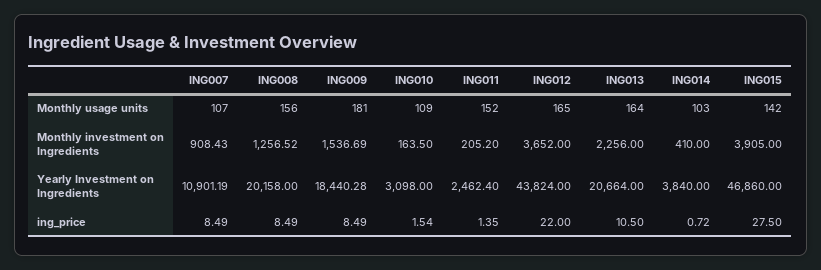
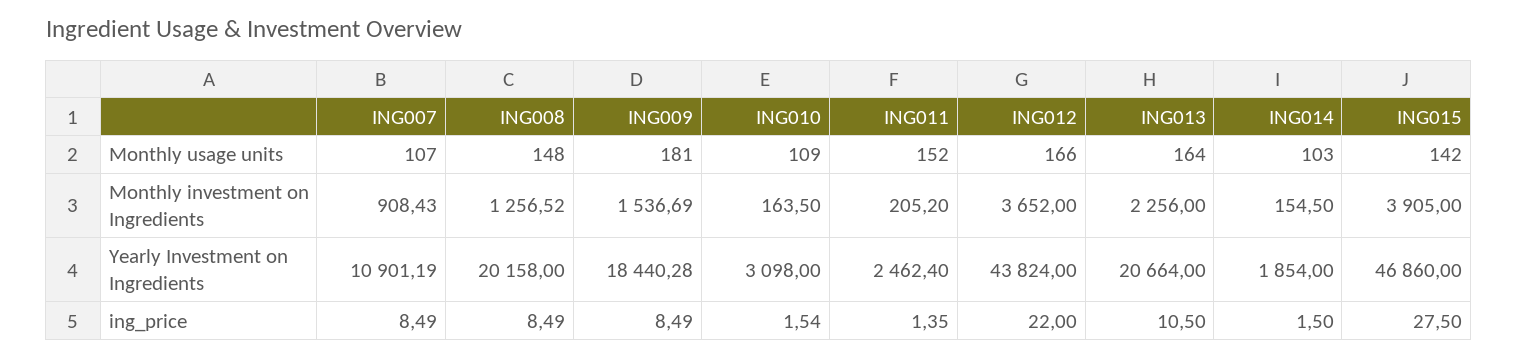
ING008, Monthly usage units: 156 -> 148
ING012, Monthly usage units: 165 -> 166
ING014, Monthly investment on Ingredients: 410 -> 154.5
ING014, Yearly Investment on Ingredients: 3840 -> 1854
ING014, ing_price: 0.72 -> 1.5

